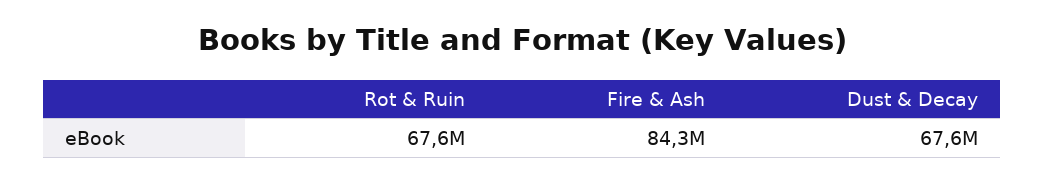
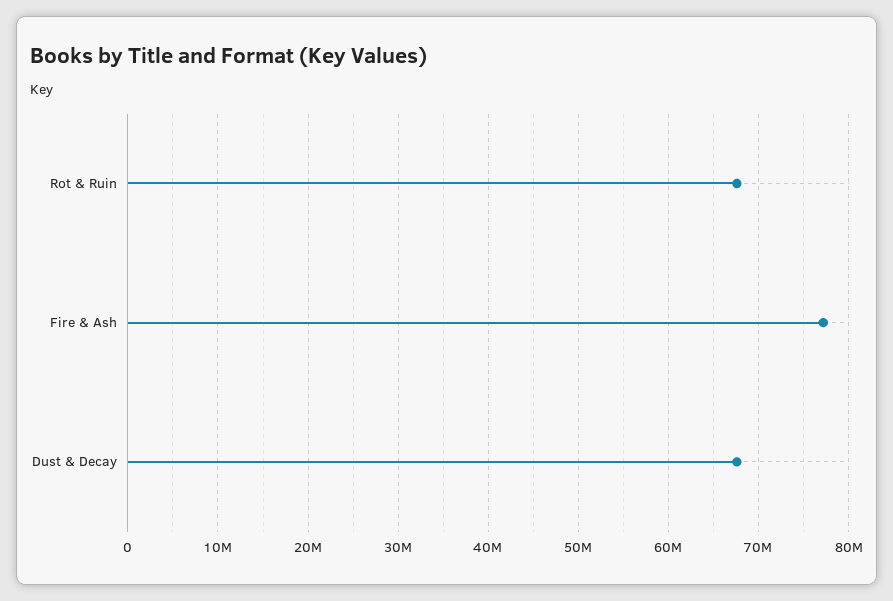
Fire & Ash: 84300000 -> 77000000

